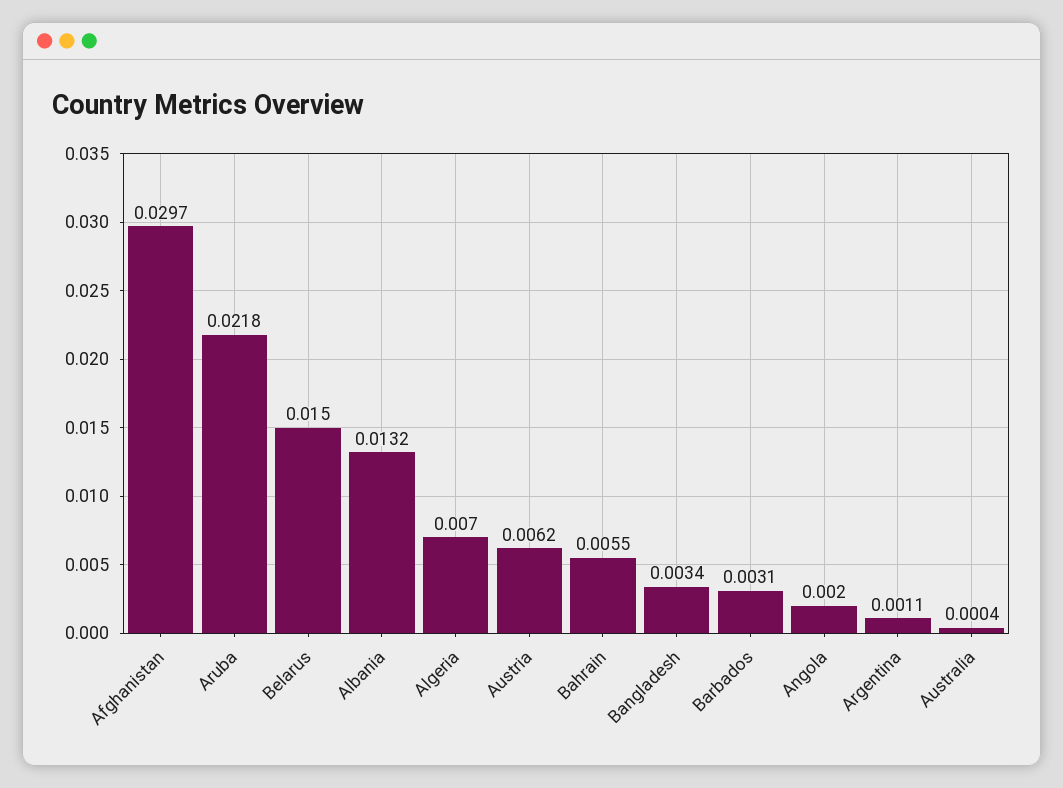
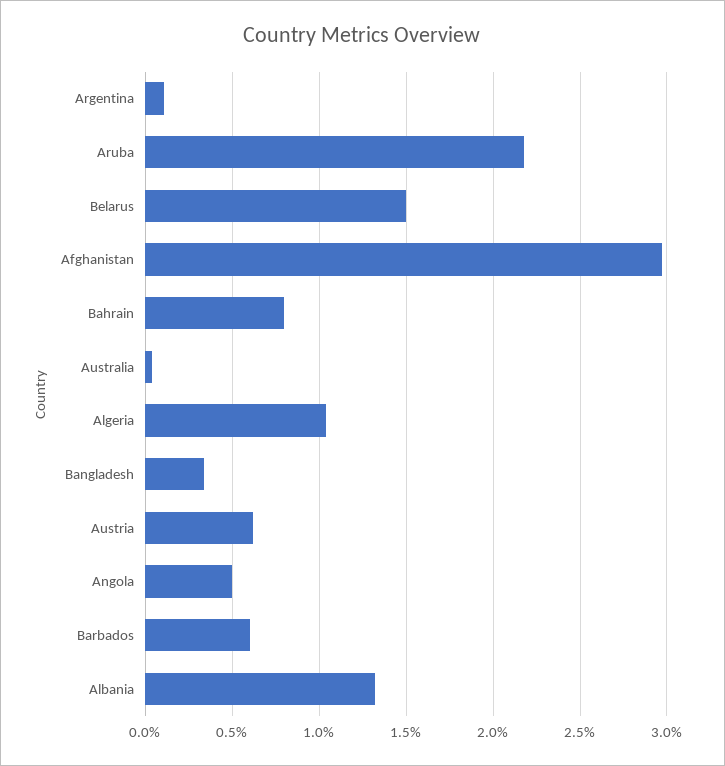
Algeria: 0.007 -> 0.0105
Bahrain: 0.0055 -> 0.008
Barbados: 0.0031 -> 0.006
Angola: 0.002 -> 0.005

